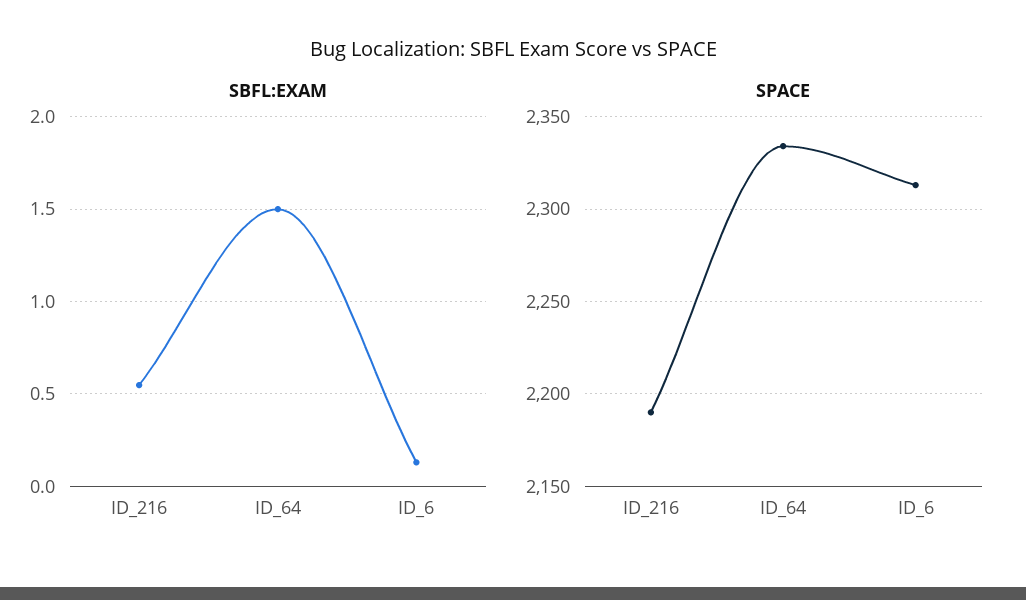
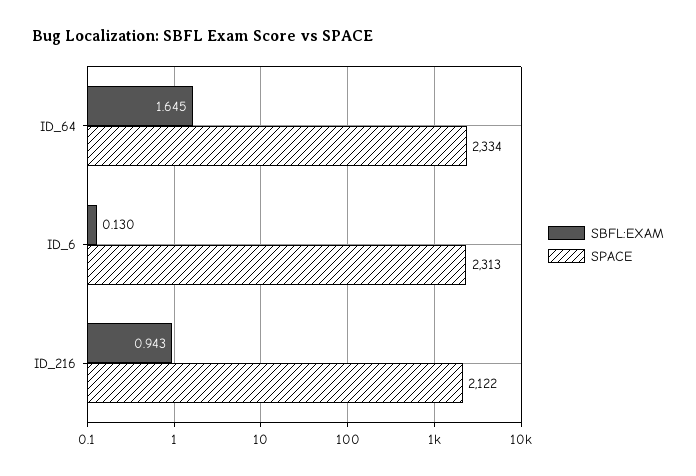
SBFL:EXAM, ID_216: 0.55 -> 0.943
SBFL:EXAM, ID_64: 1.5 -> 1.645
SPACE, ID_216: 2190 -> 2122

